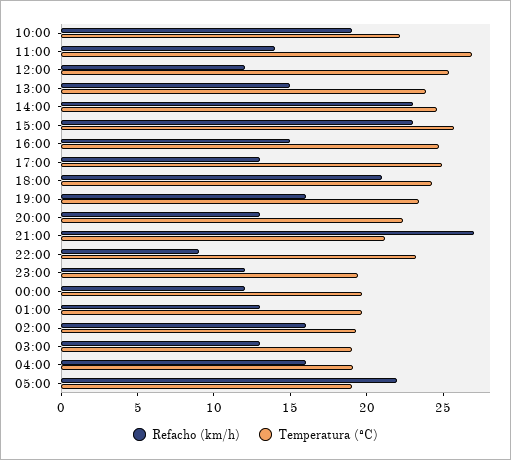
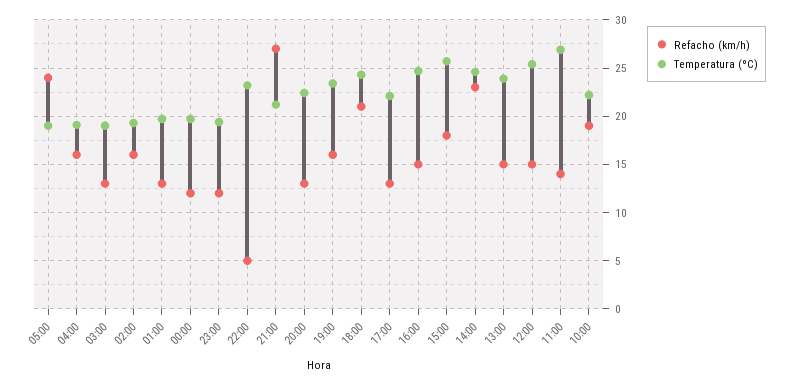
Refacho (km/h), 12:00: 12 -> 15
Refacho (km/h), 15:00: 23 -> 18
Temperatura (ºC), 17:00: 25 -> 22
Refacho (km/h), 22:00: 9 -> 5
Refacho (km/h), 05:00: 22 -> 24

